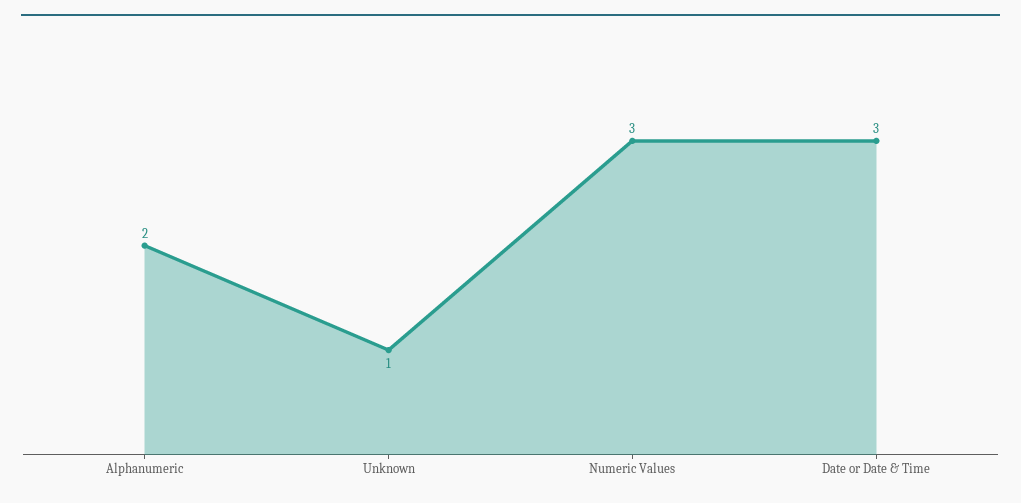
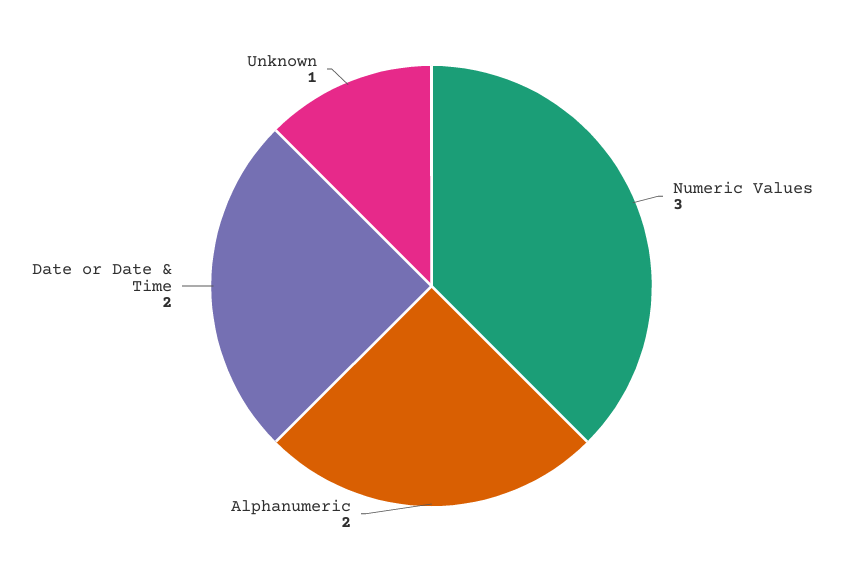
Date or Date & Time: 3 -> 2

